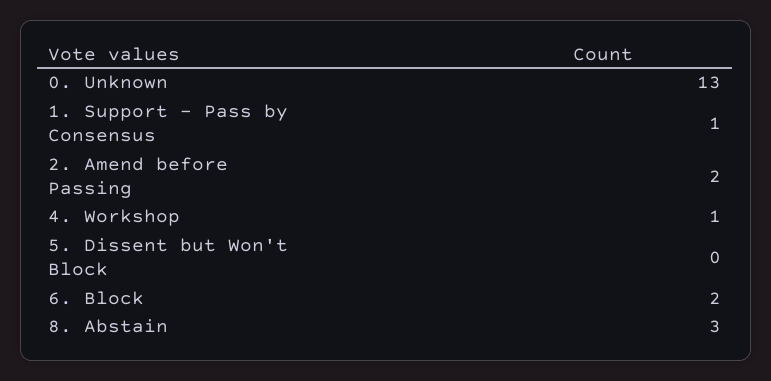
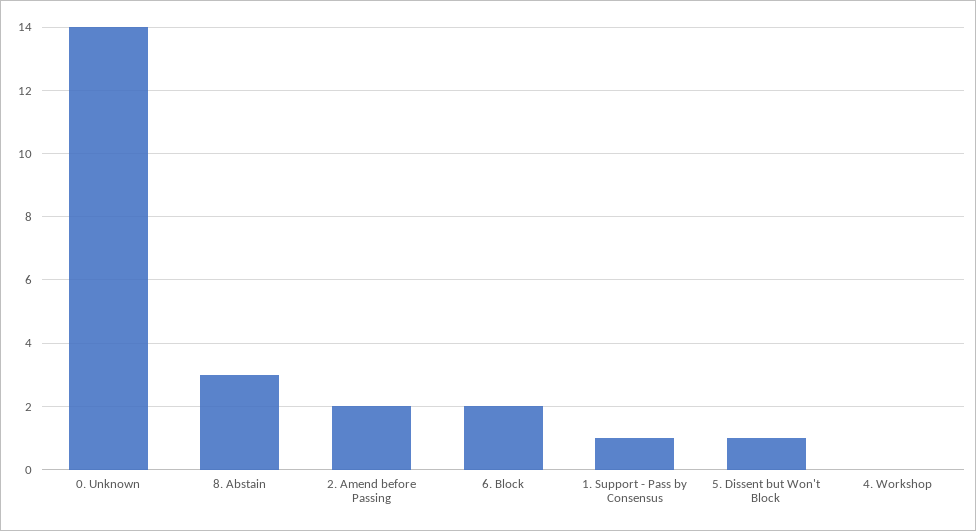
0. Unknown: 13 -> 14
4. Workshop: 1 -> 0
5. Dissent but Won't Block: 0 -> 1

